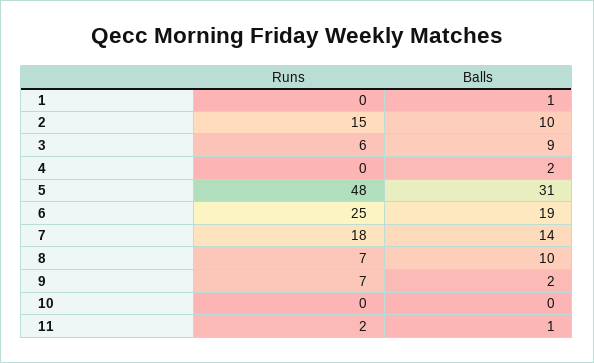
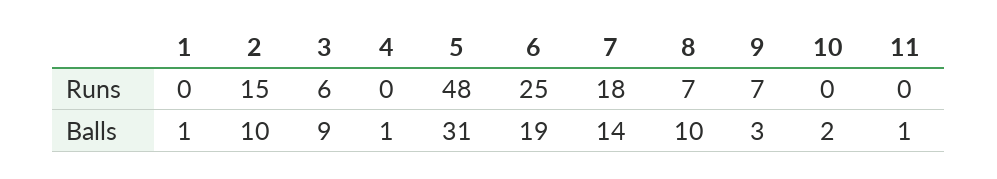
Balls, 4: 2 -> 1
Balls, 9: 2 -> 3
Balls, 10: 0 -> 2
Runs, 11: 2 -> 0

